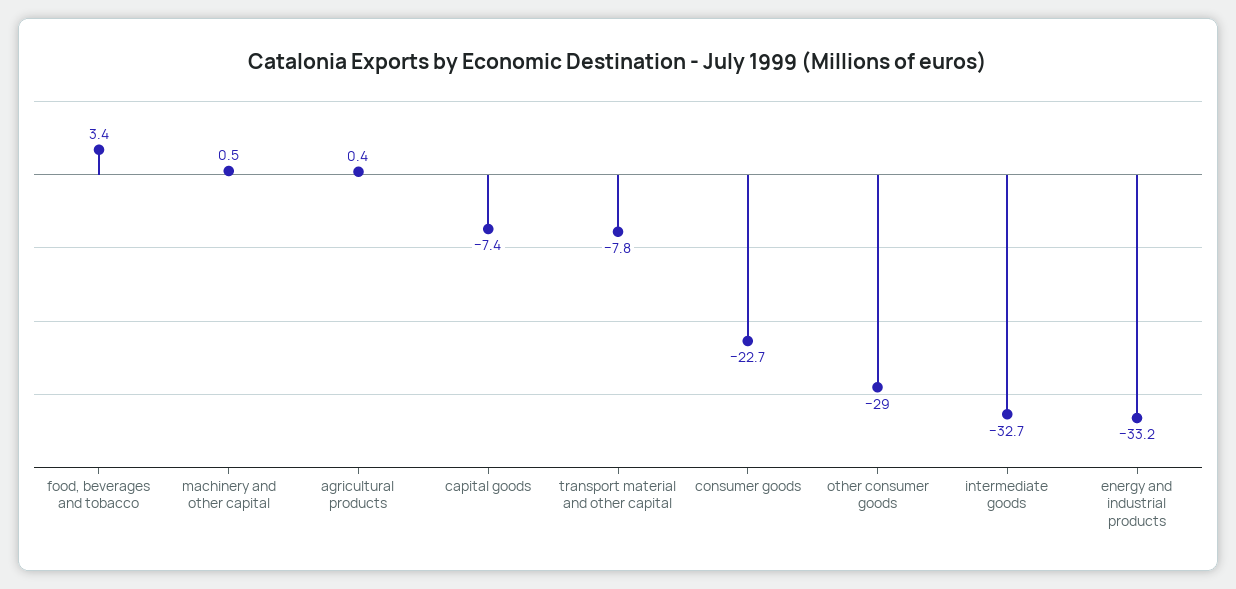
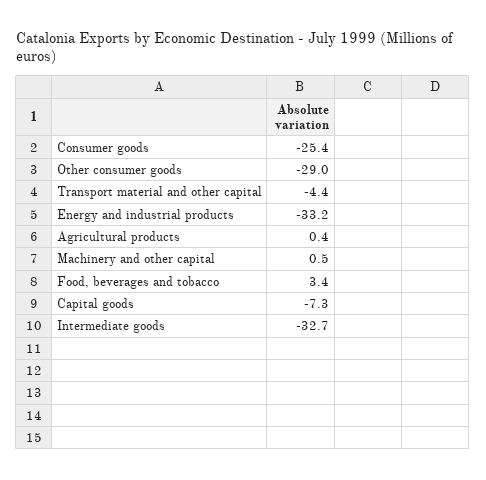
capital goods: -7.4 -> -7.3
transport material and other capital: -7.8 -> -4.4
consumer goods: -22.7 -> -25.4

